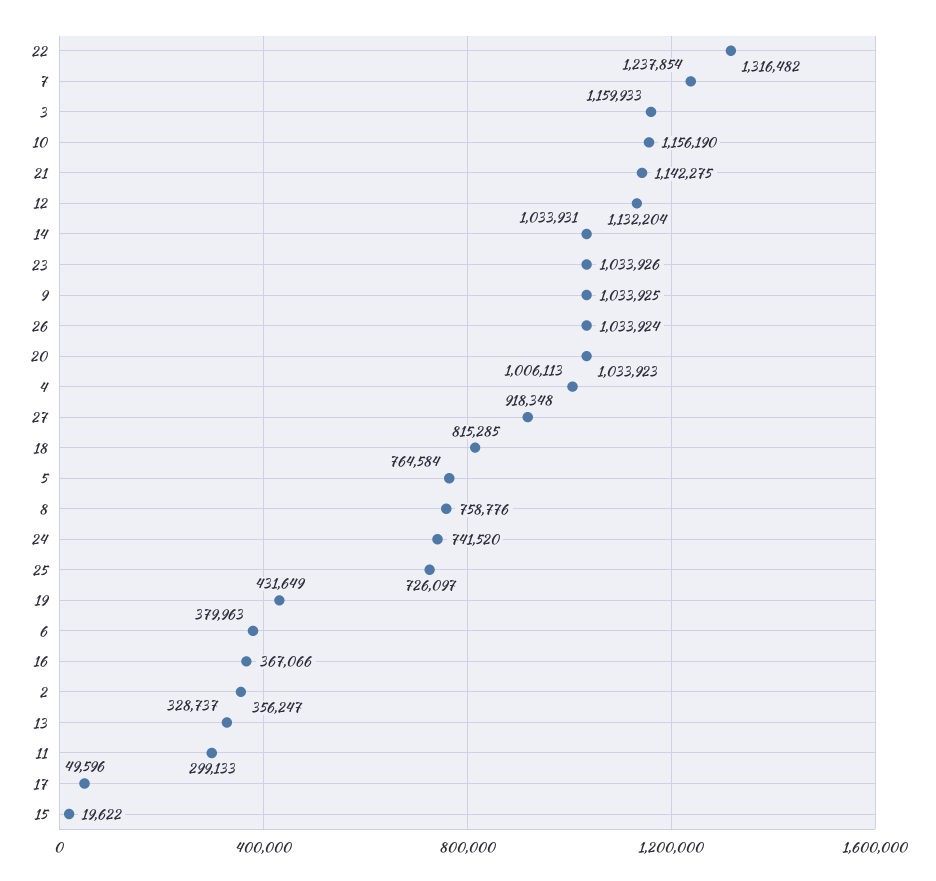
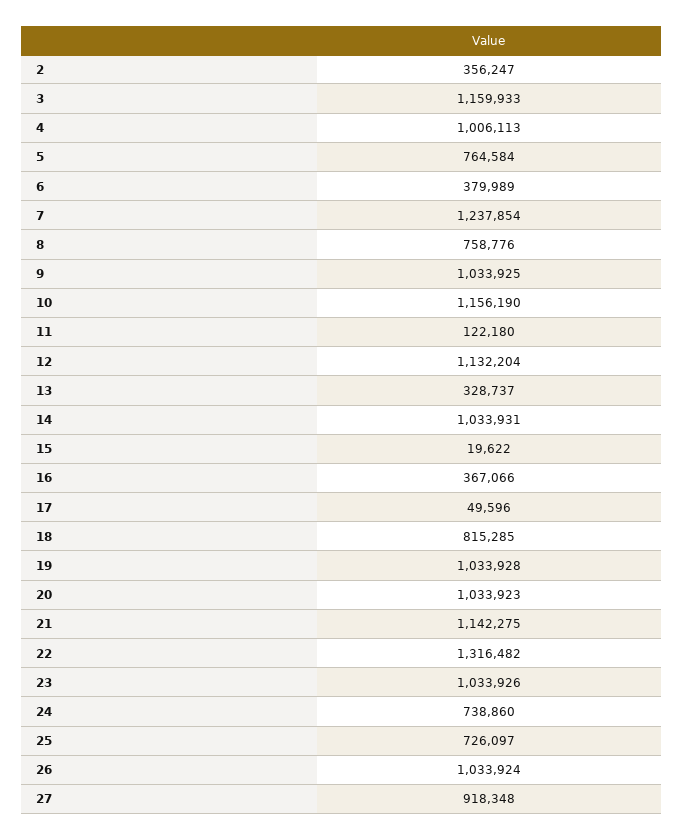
24: 741520 -> 738860
19: 431649 -> 1033928
6: 379963 -> 379989
11: 299133 -> 122180

